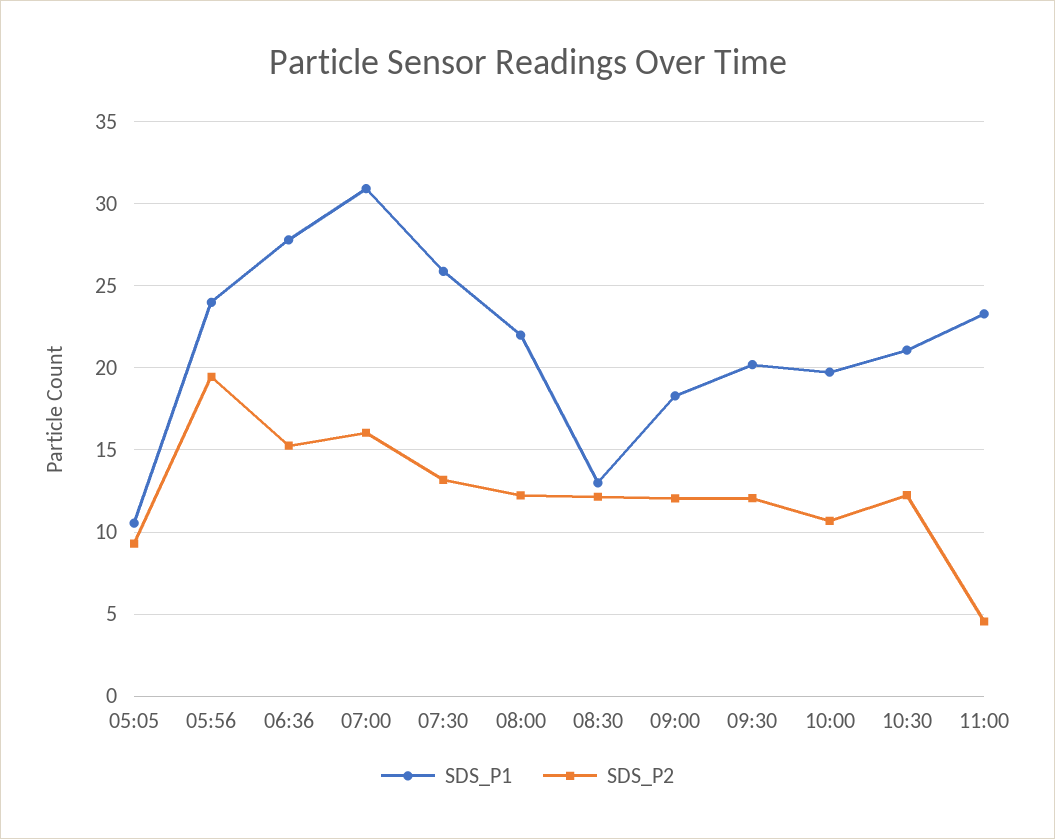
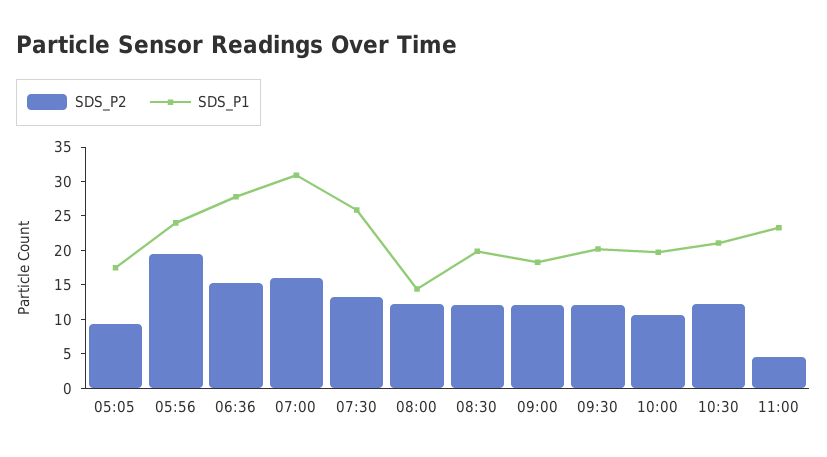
SDS_P1, 05:05: 10.5 -> 17.5
SDS_P1, 08:00: 22 -> 15
SDS_P1, 08:30: 13 -> 20

